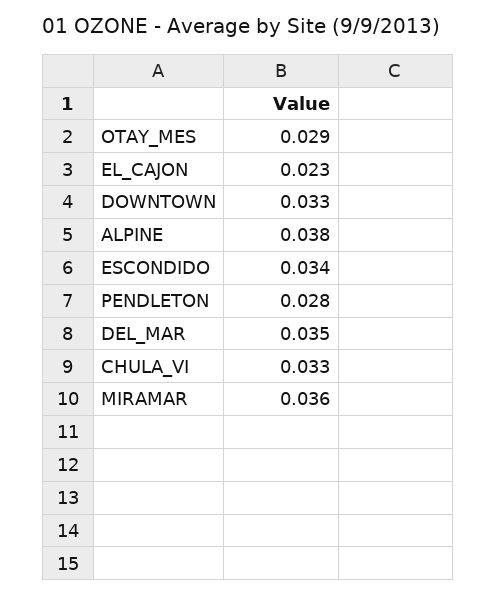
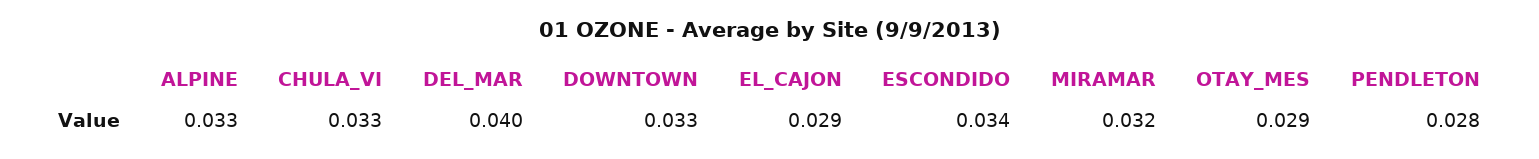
EL_CAJON: 0.023 -> 0.029
ALPINE: 0.038 -> 0.033
DEL_MAR: 0.035 -> 0.04
MIRAMAR: 0.036 -> 0.032

